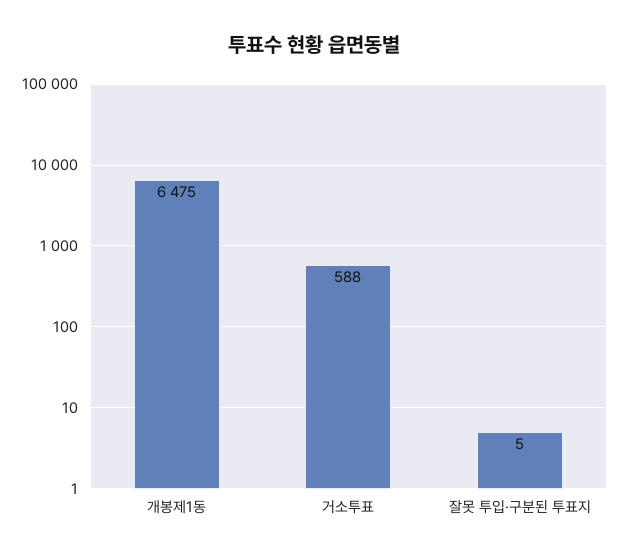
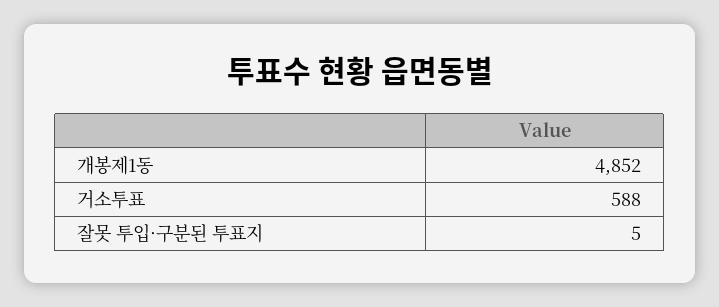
개봉제1동: 6475 -> 4852

